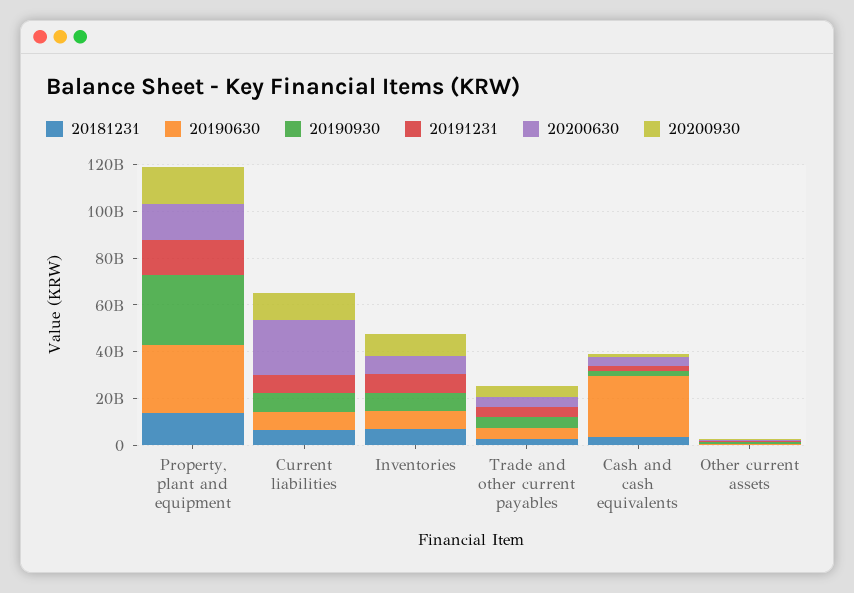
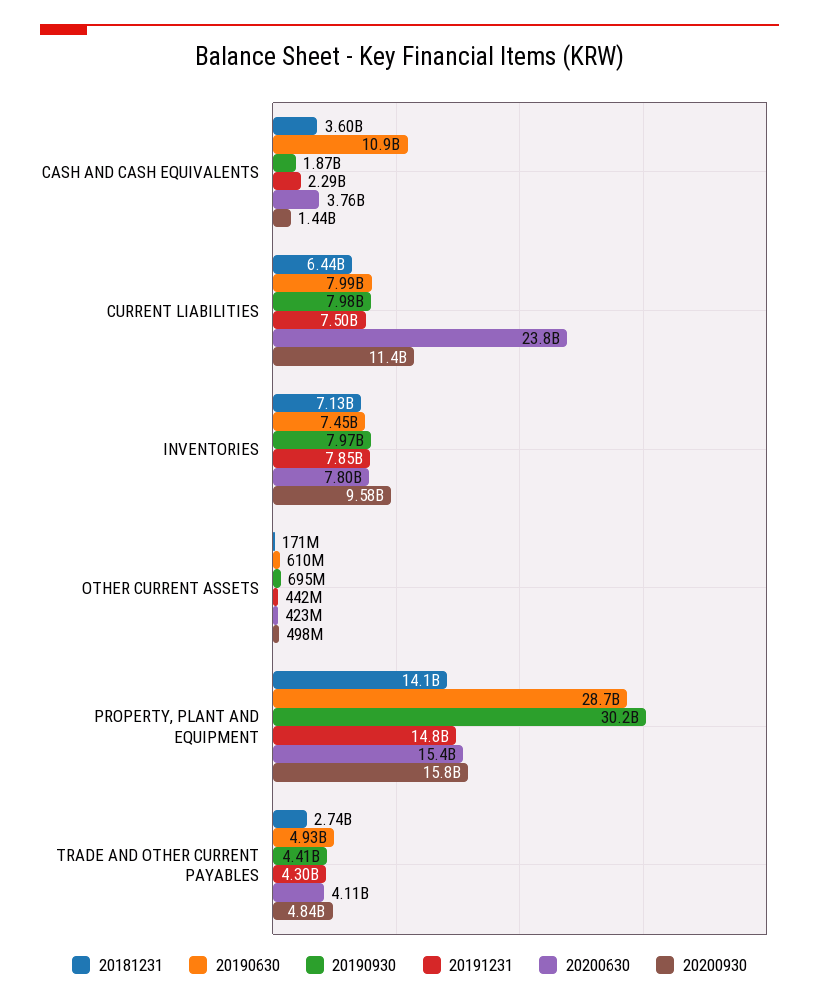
20190630, Cash and cash equivalents: 25000000000 -> 10900000000

